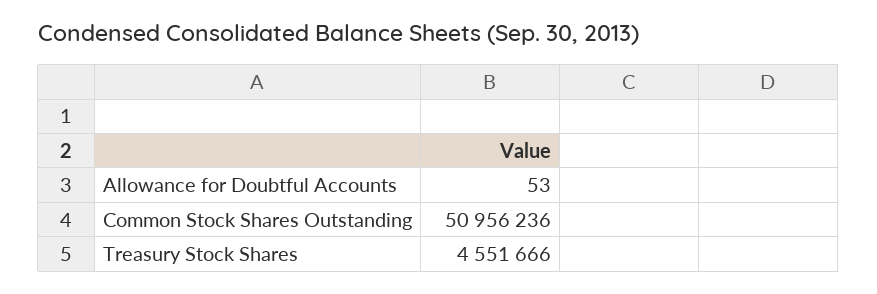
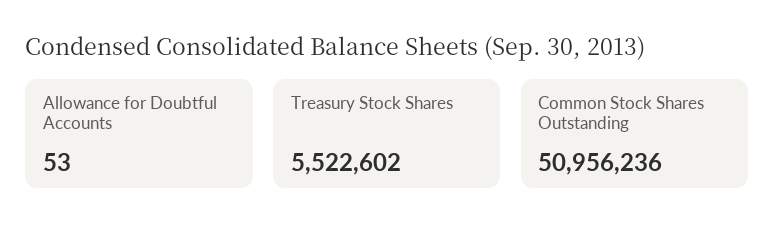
Treasury Stock Shares: 4551666 -> 5522602

